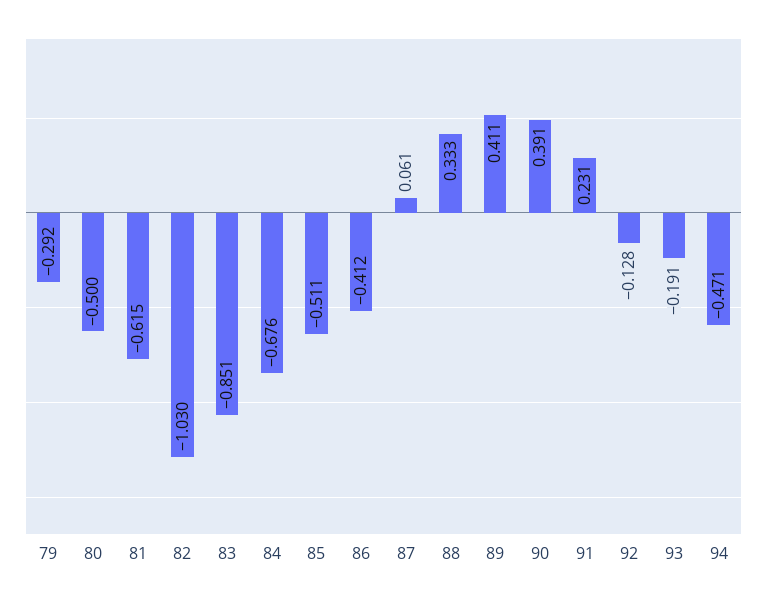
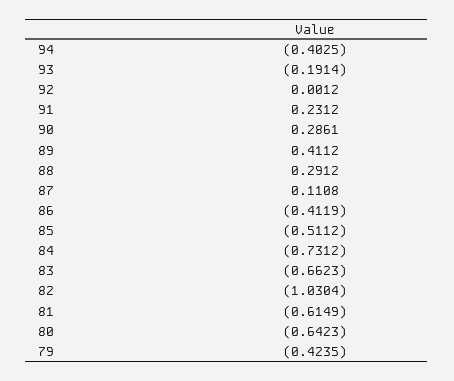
79: -0.292 -> -0.4235
80: -0.5 -> -0.6423
83: -0.851 -> -0.6623
84: -0.676 -> -0.7312
87: 0.061 -> 0.1108
88: 0.333 -> 0.2912
90: 0.391 -> 0.2861
92: -0.128 -> 0.0012
94: -0.471 -> -0.4025

